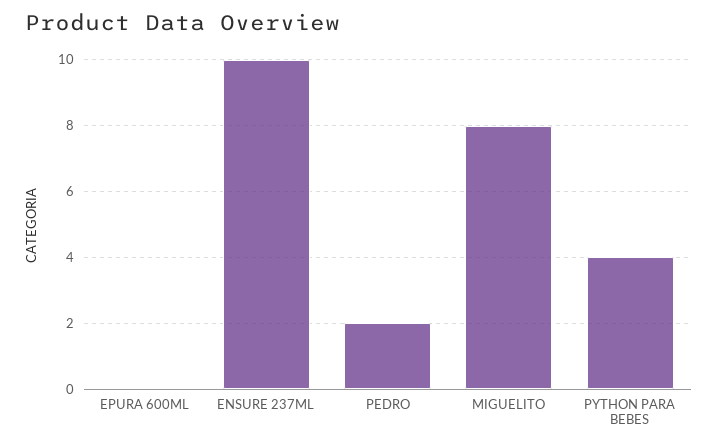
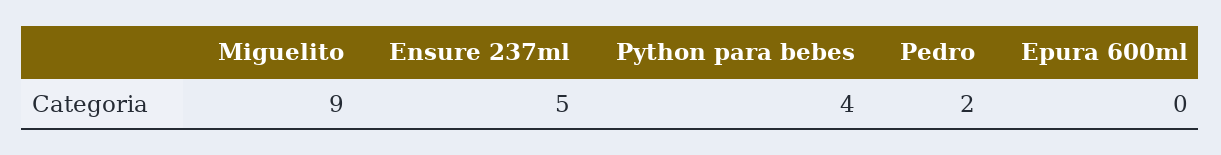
ENSURE 237ML: 10 -> 5
MIGUELITO: 8 -> 9

